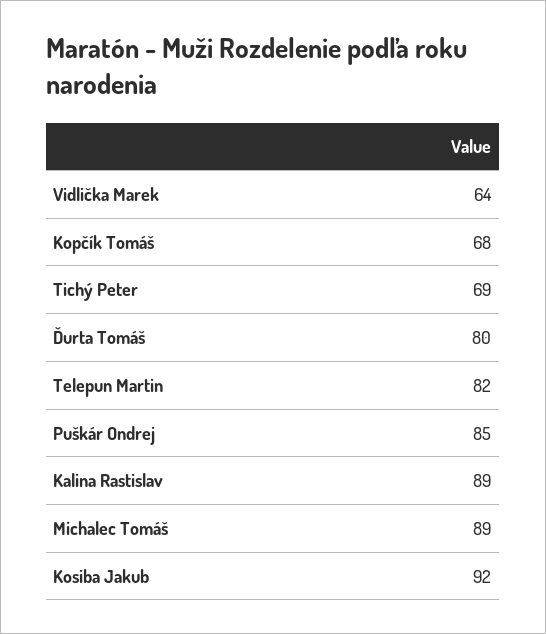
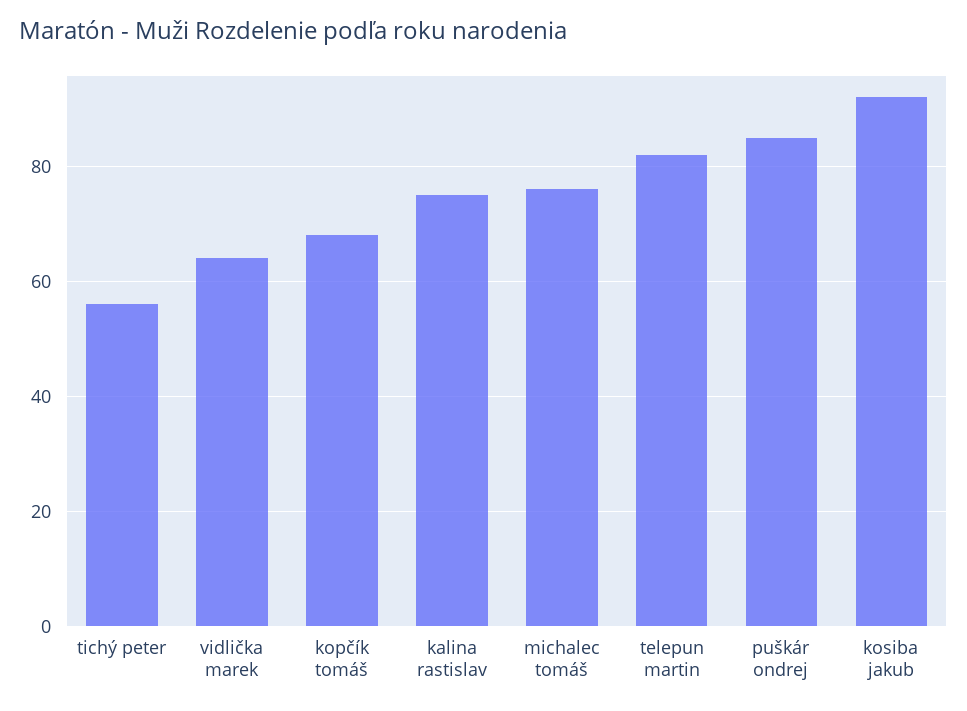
Tichý Peter: 69 -> 55
Ďurta Tomáš: 80 -> none
Kalina Rastislav: 89 -> 75
Michalec Tomáš: 89 -> 75

